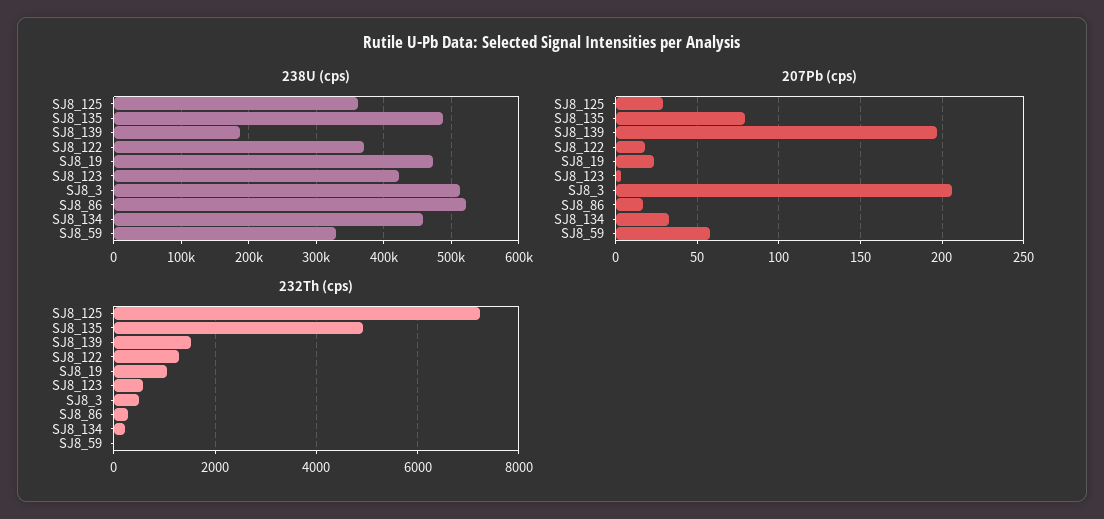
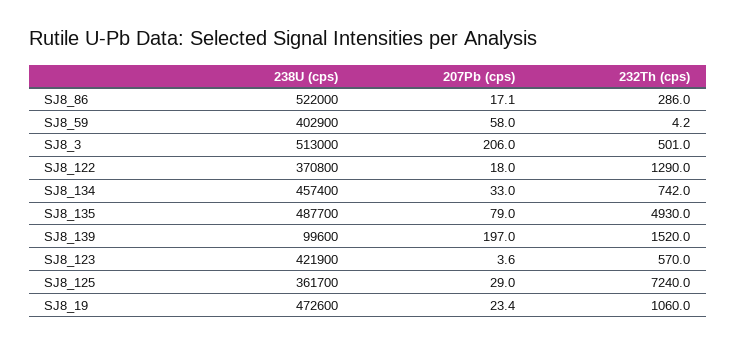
238U (cps), SJ8_139: 190000 -> 99600
238U (cps), SJ8_59: 330000 -> 402900
232Th (cps), SJ8_134: 200 -> 742

